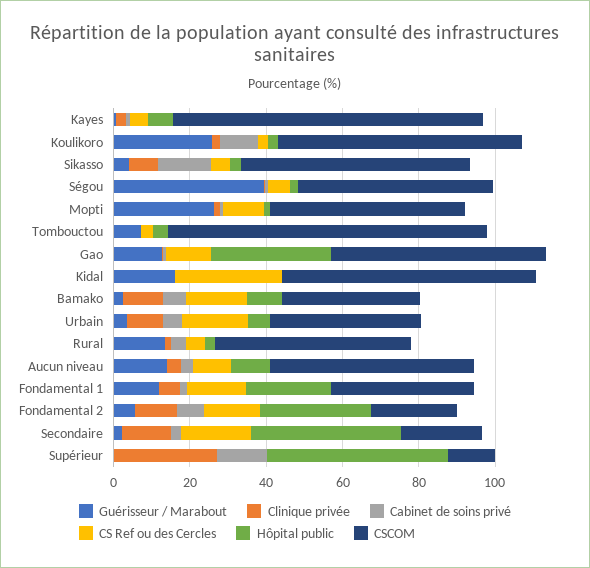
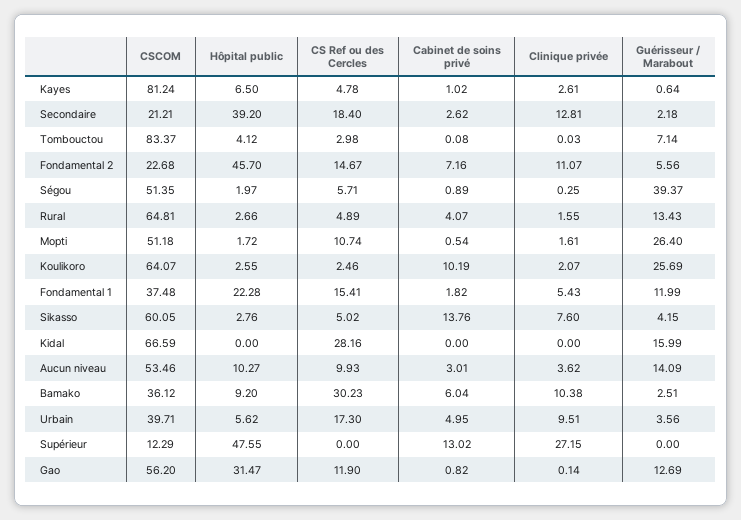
CS Ref ou des Cercles, Bamako: 15 -> 30.23
CSCOM, Rural: 50 -> 64.81
Hôpital public, Fondamental 2: 30 -> 45.7

